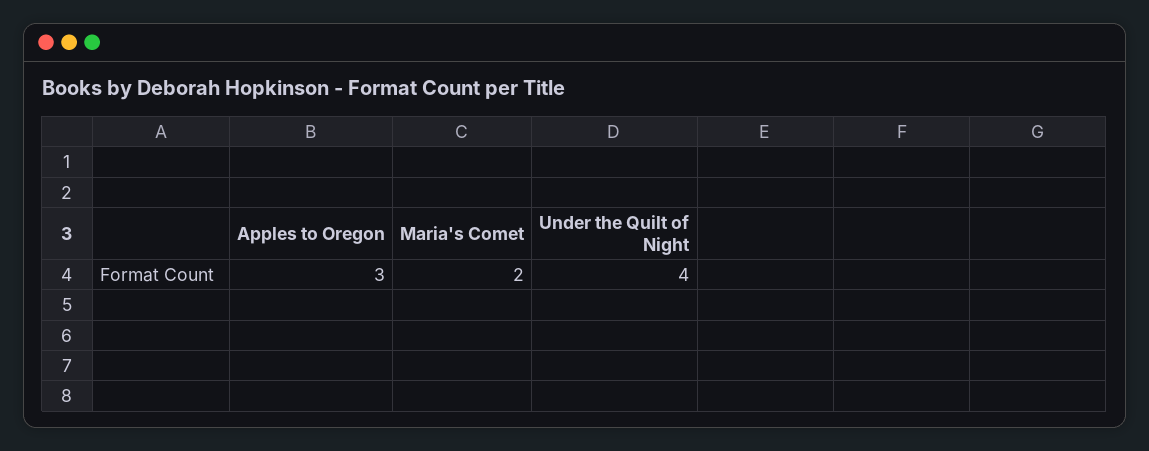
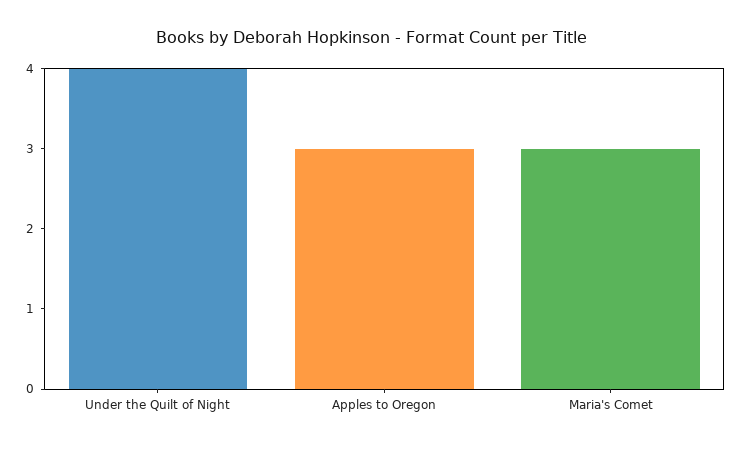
Maria's Comet: 2 -> 3

